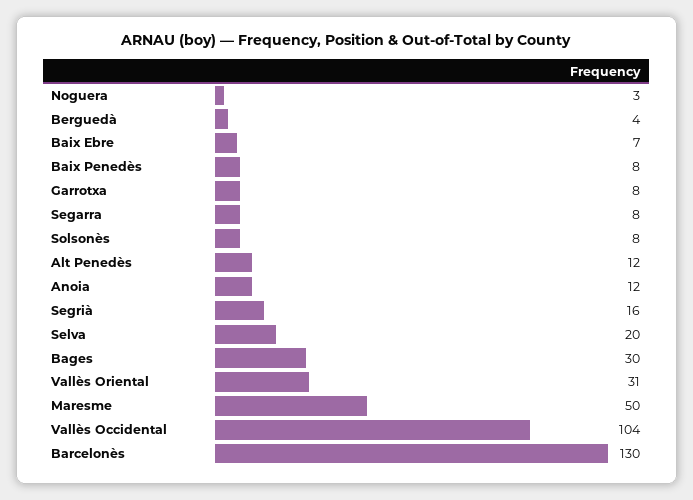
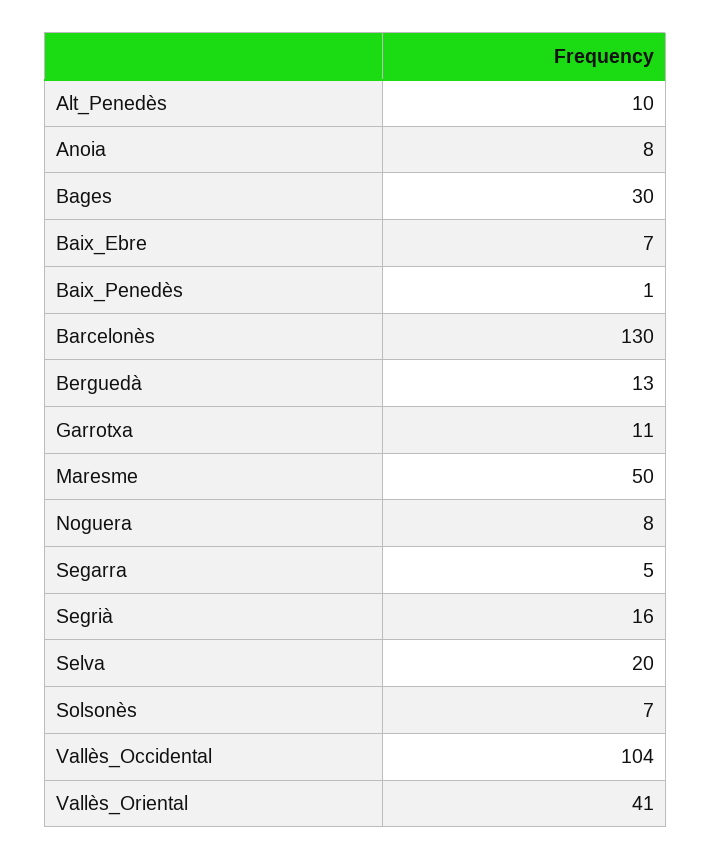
Noguera: 3 -> 8
Berguedà: 4 -> 13
Baix Penedès: 8 -> 1
Garrotxa: 8 -> 11
Segarra: 8 -> 5
Solsonès: 8 -> 7
Alt Penedès: 12 -> 10
Anoia: 12 -> 8
Vallès Oriental: 31 -> 41

